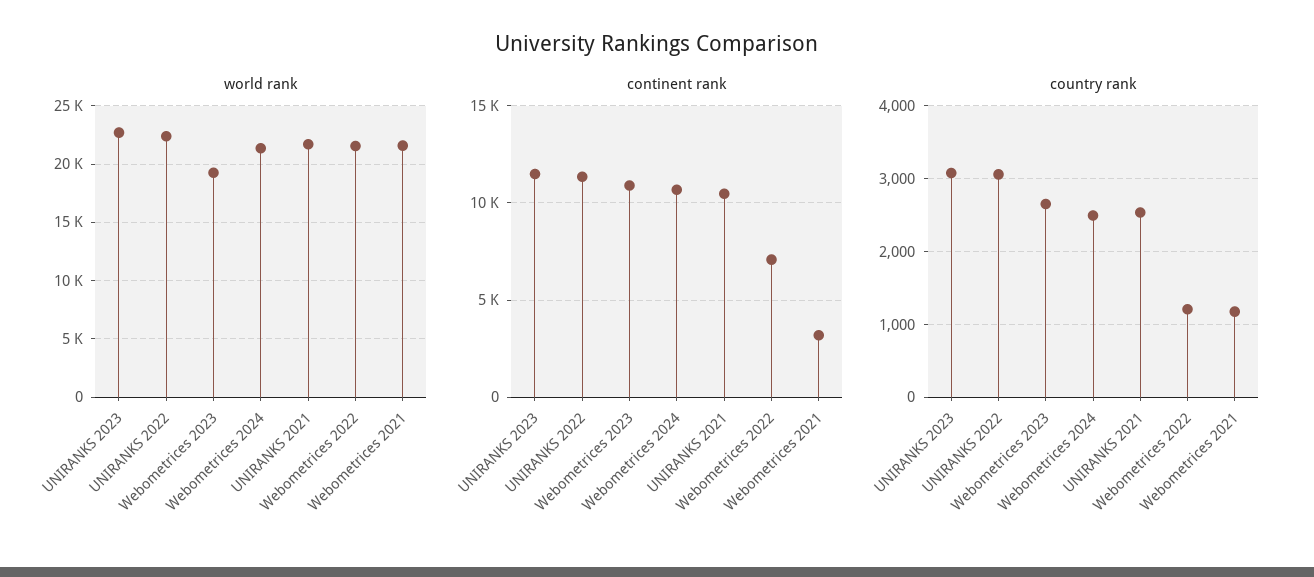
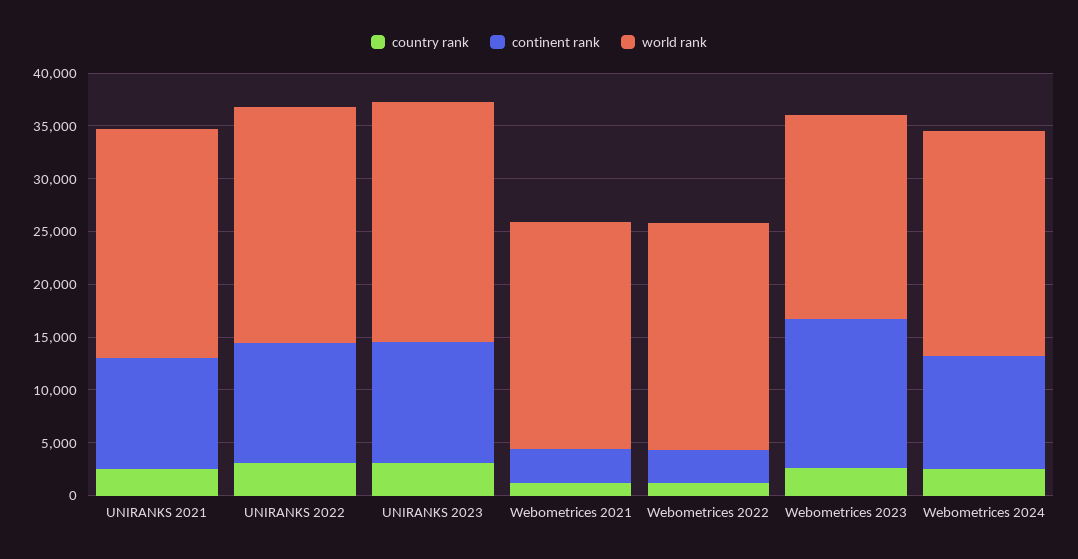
continent rank, Webometrices 2023: 11000 -> 14000
continent rank, Webometrices 2022: 7000 -> 3000

